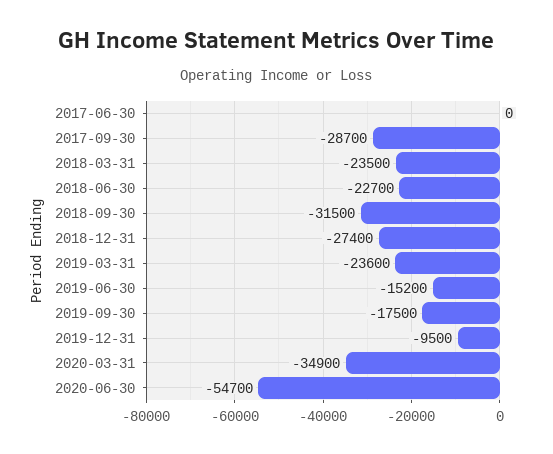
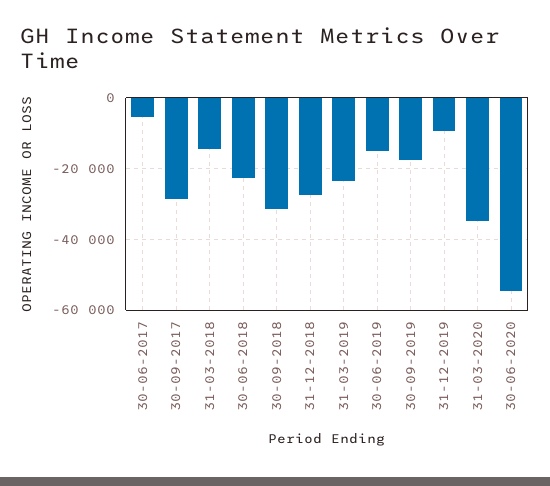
2017-06-30: 0 -> -6000
2018-03-31: -23500 -> -14000

